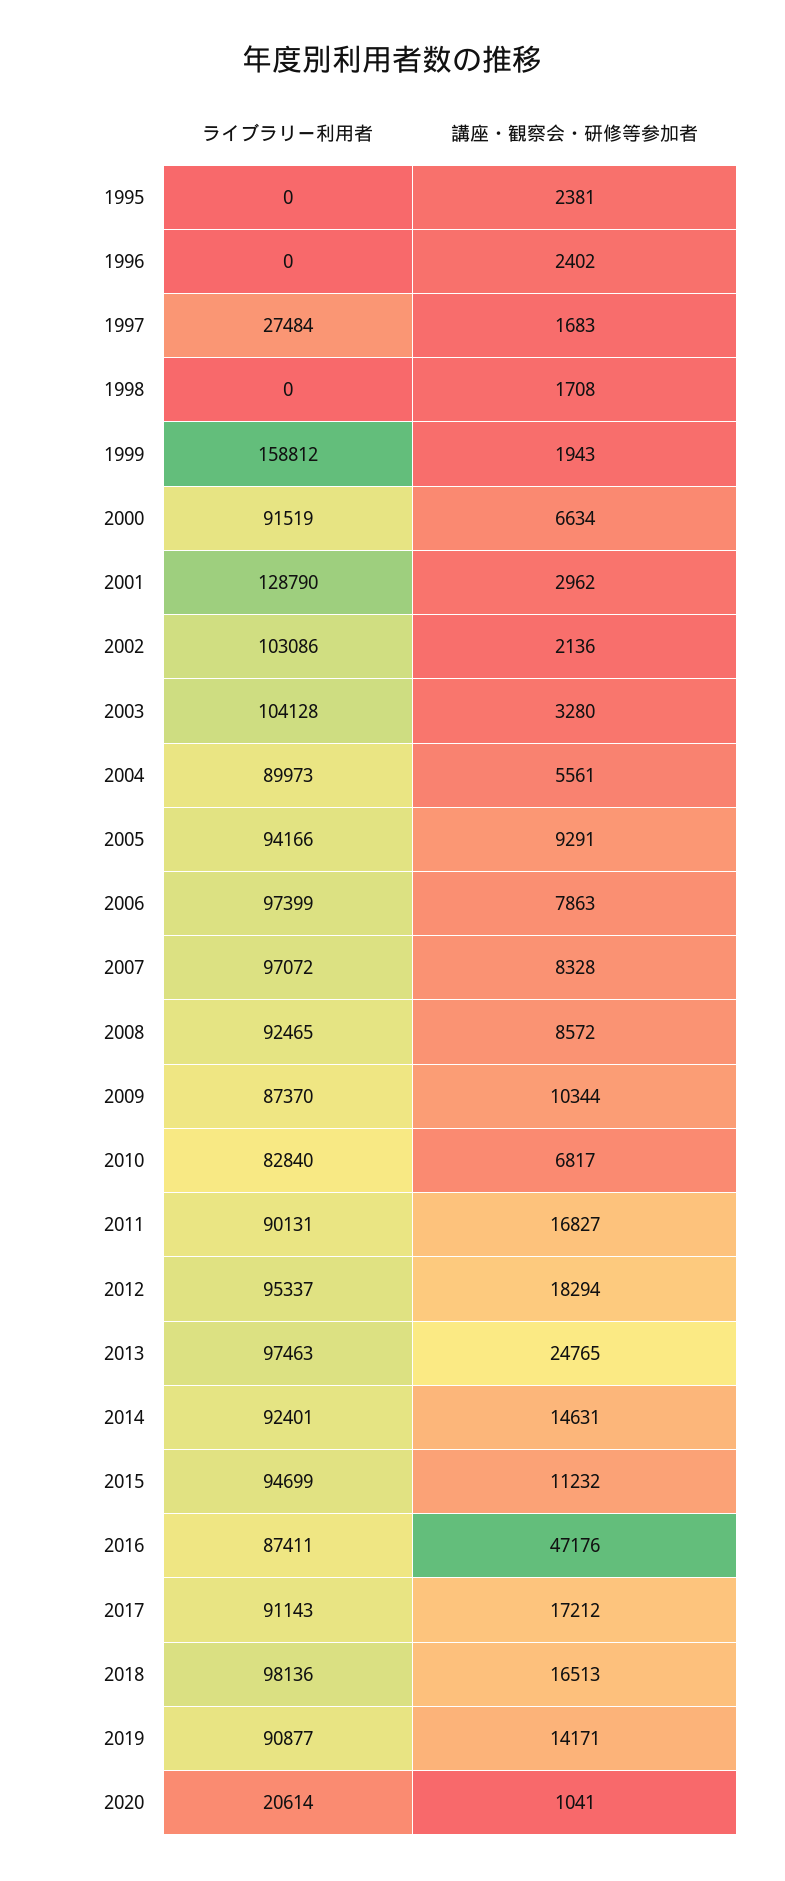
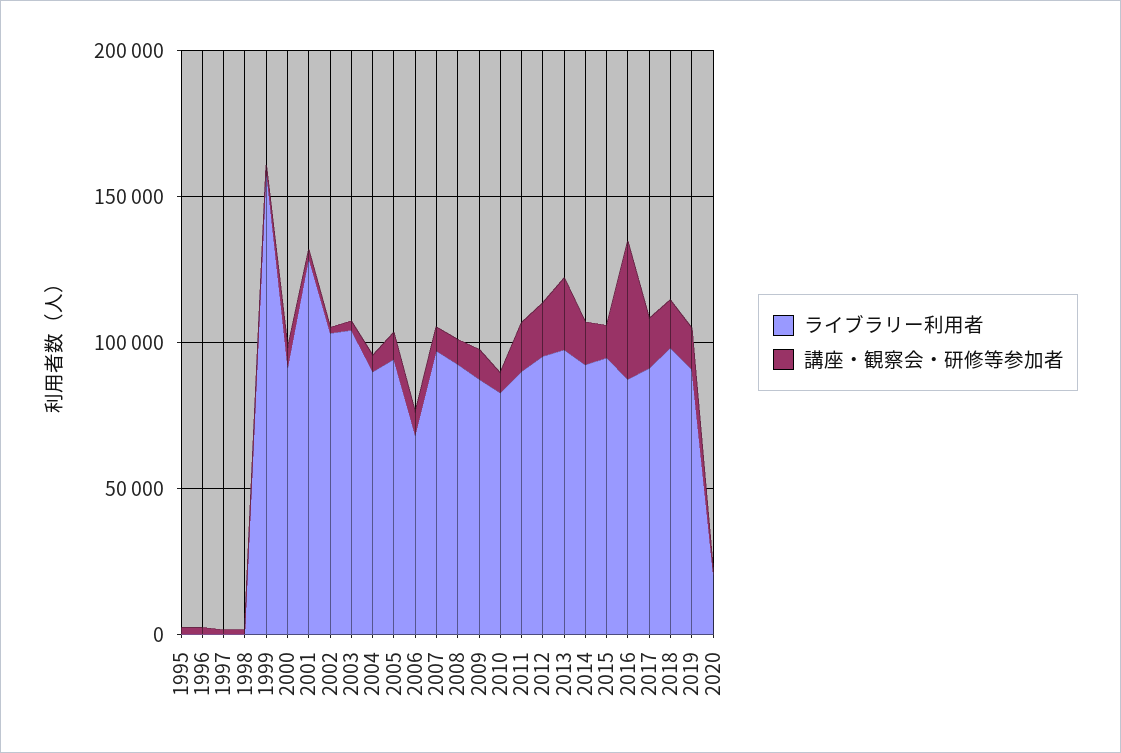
ライブラリー利用者, 1997: 27484 -> 0
ライブラリー利用者, 2006: 97399 -> 70000

